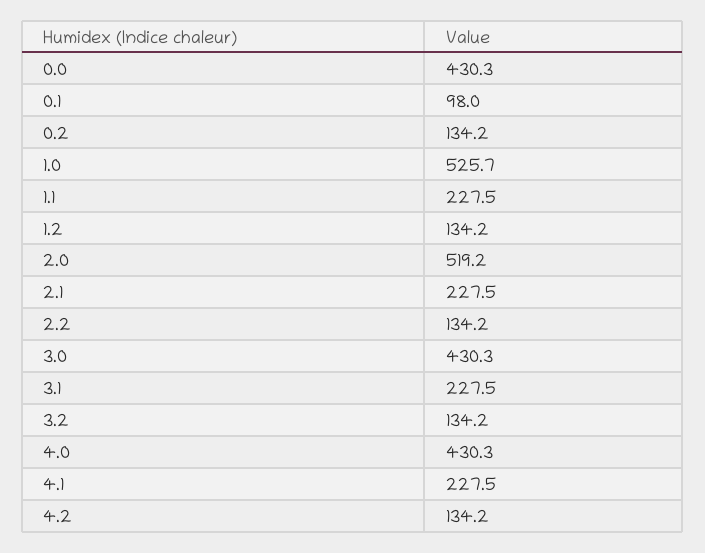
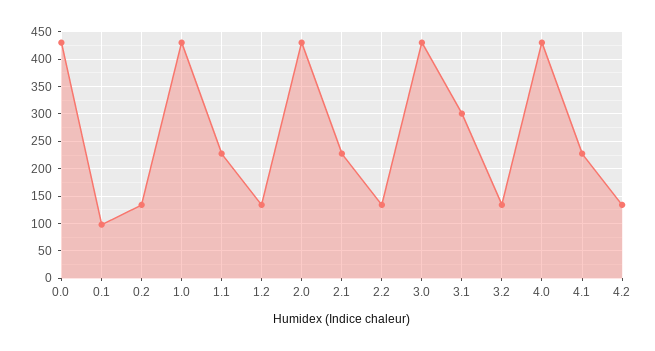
1.0: 525.7 -> 425
2.0: 519.2 -> 425
3.1: 227.5 -> 300

